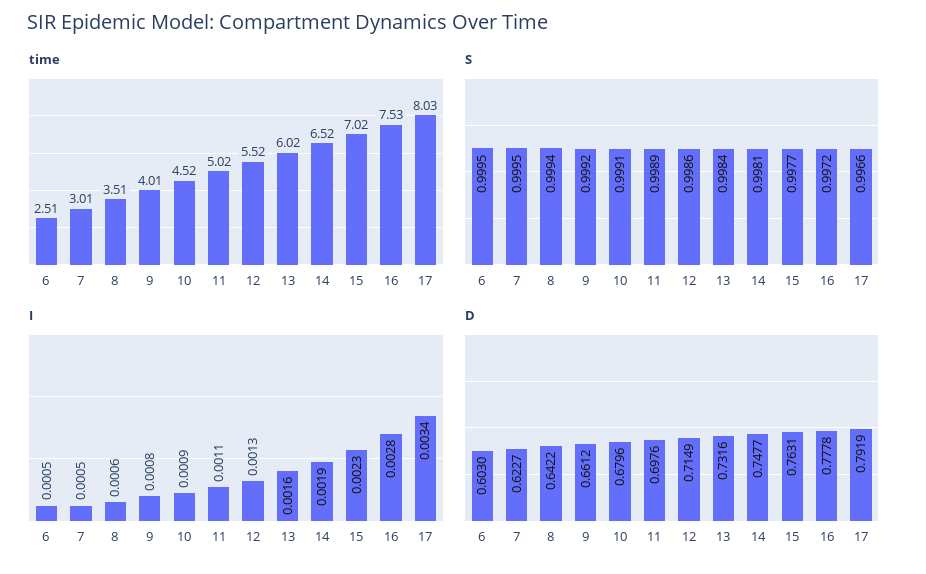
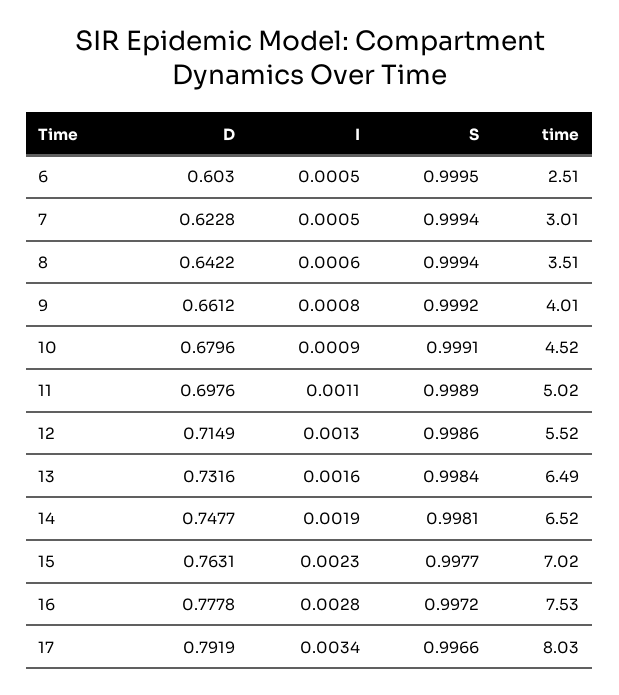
time, 13: 6.02 -> 6.49
S, 7: 0.9995 -> 0.9994
D, 7: 0.6227 -> 0.6228

